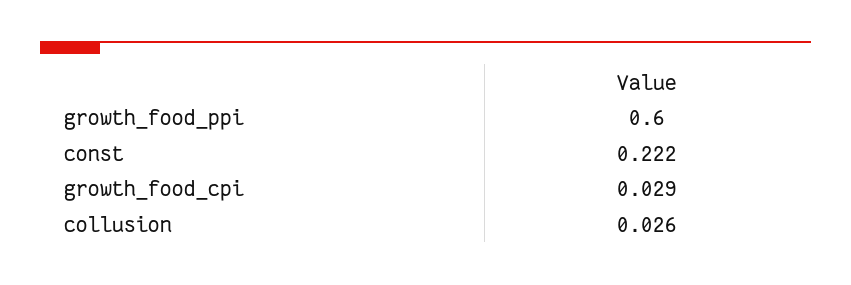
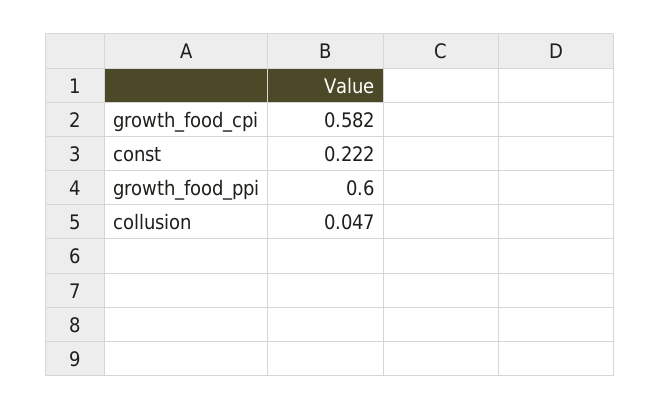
growth_food_cpi: 0.029 -> 0.582
collusion: 0.026 -> 0.047

